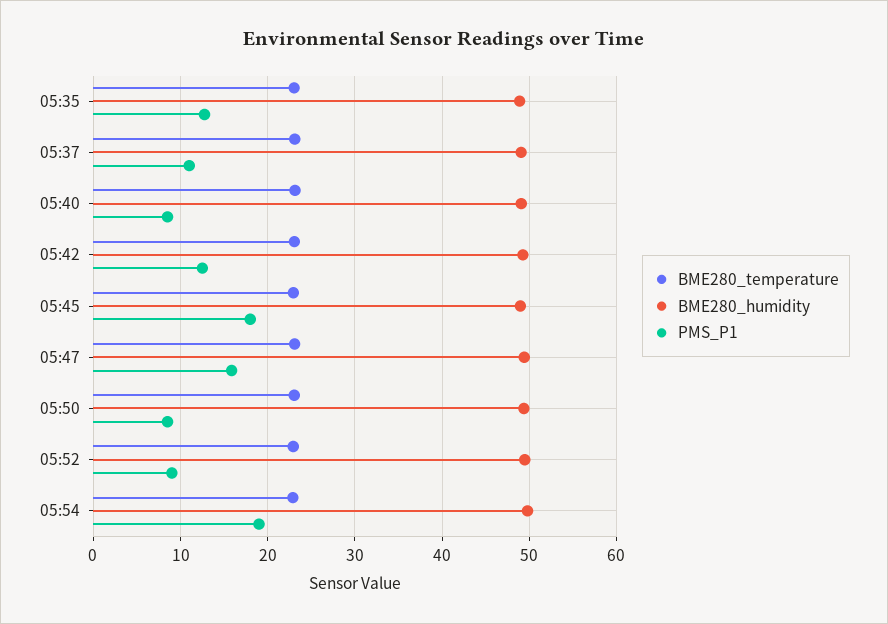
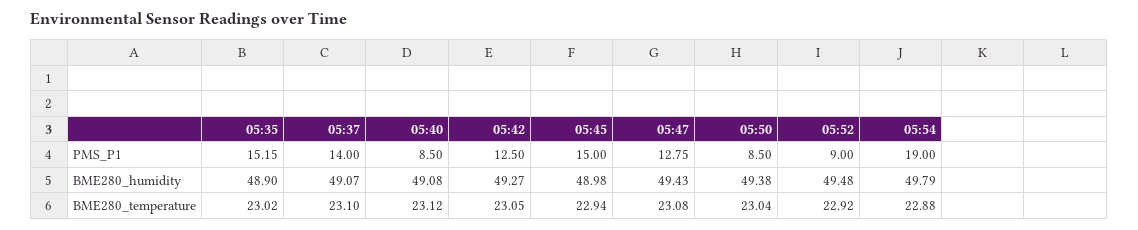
PMS_P1, 05:35: 13 -> 15.15
PMS_P1, 05:37: 11 -> 14
PMS_P1, 05:45: 18 -> 15
PMS_P1, 05:47: 16 -> 12.75

